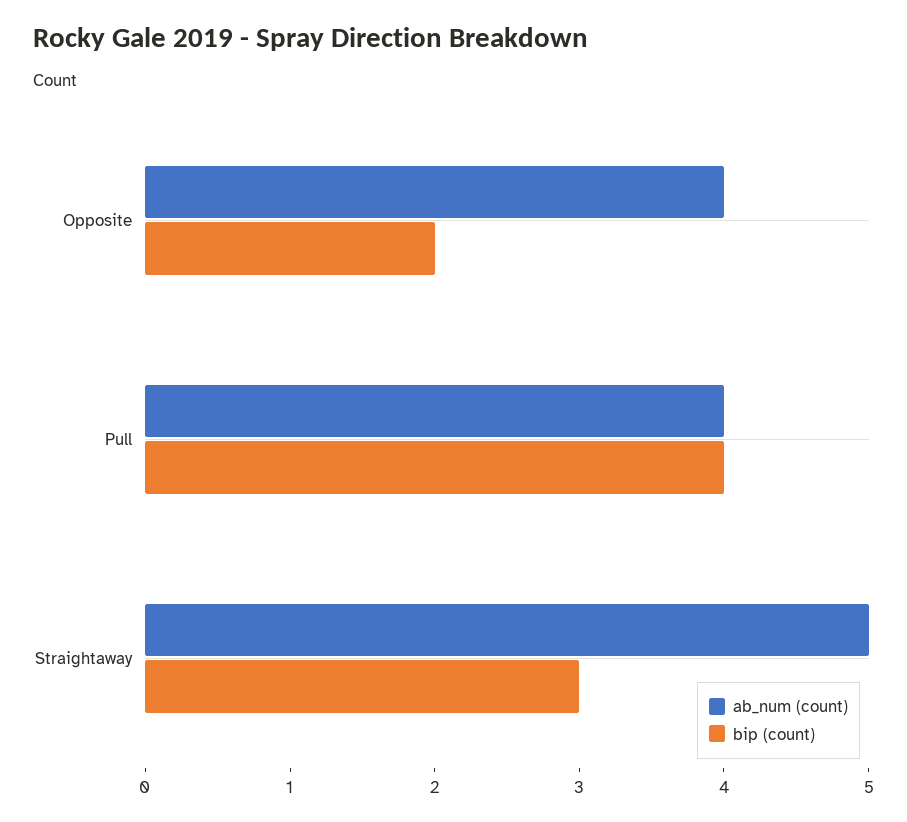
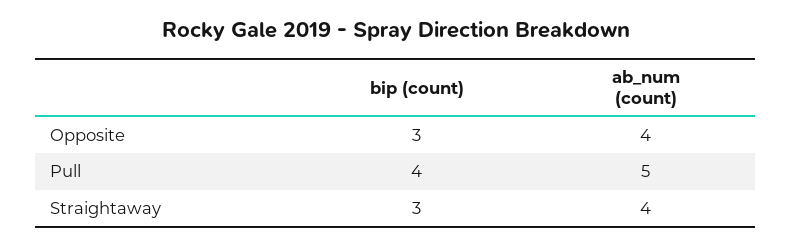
bip (count), Opposite: 2 -> 3
ab_num (count), Pull: 4 -> 5
ab_num (count), Straightaway: 5 -> 4

